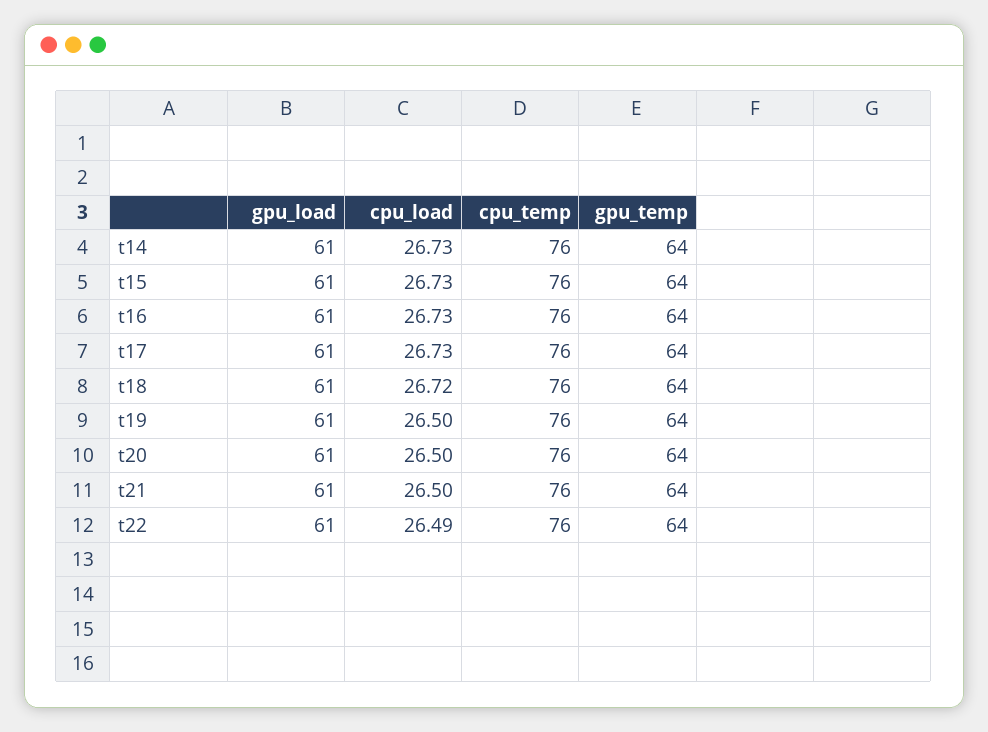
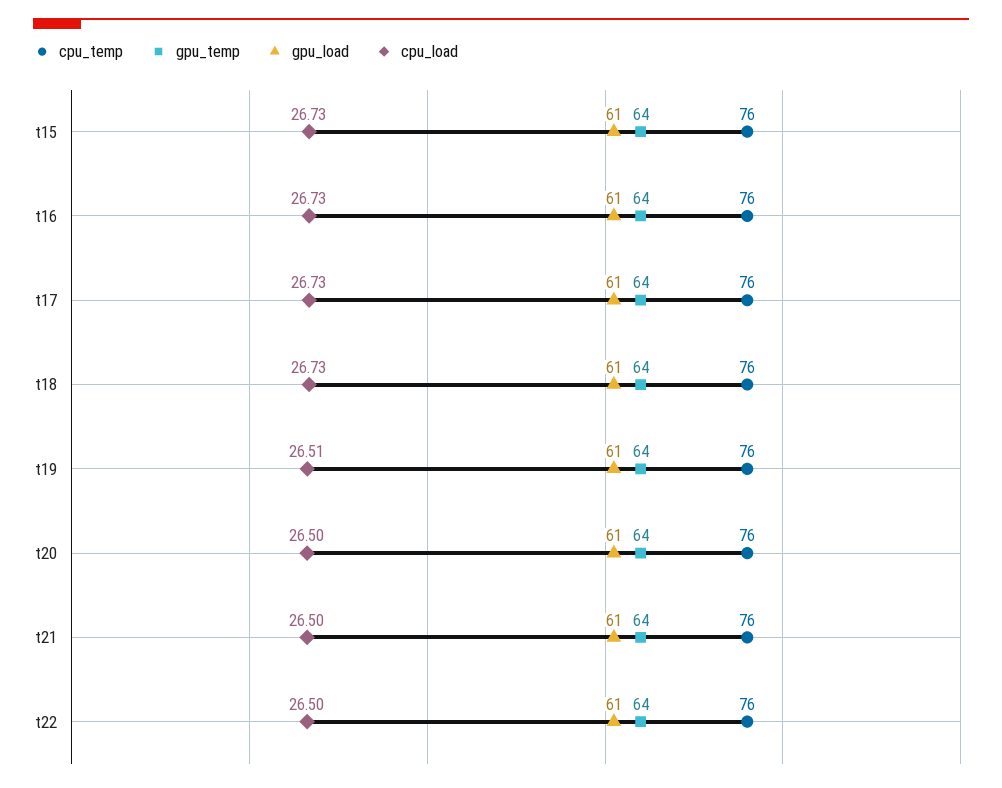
gpu_load, t14: 61 -> none
cpu_load, t14: 26.73 -> none
cpu_temp, t14: 76 -> none
gpu_temp, t14: 64 -> none
cpu_load, t18: 26.72 -> 26.73
cpu_load, t19: 26.5 -> 26.51
cpu_load, t22: 26.49 -> 26.5

